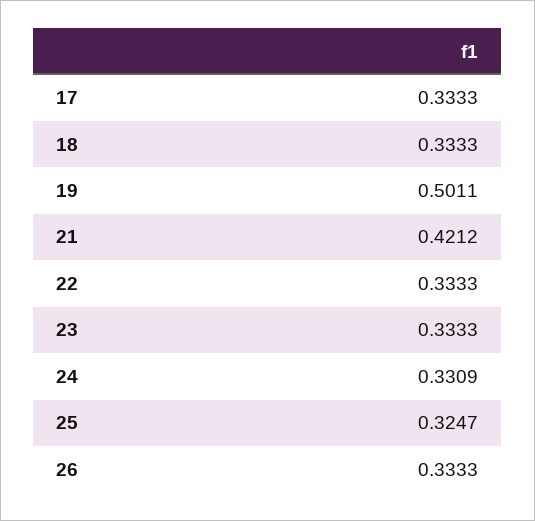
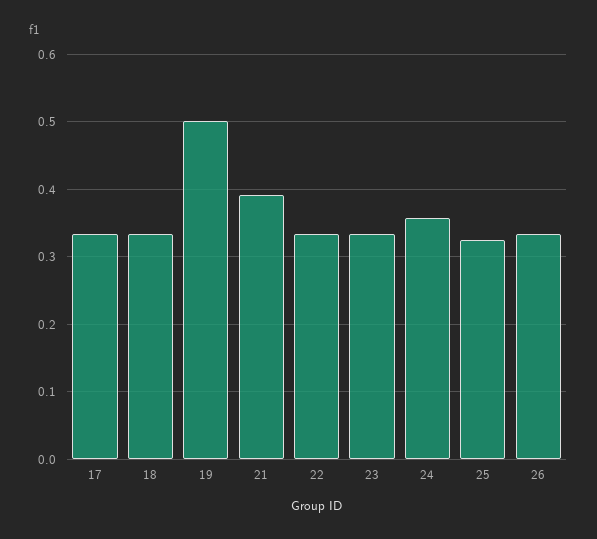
21: 0.4212 -> 0.39
24: 0.3309 -> 0.36

